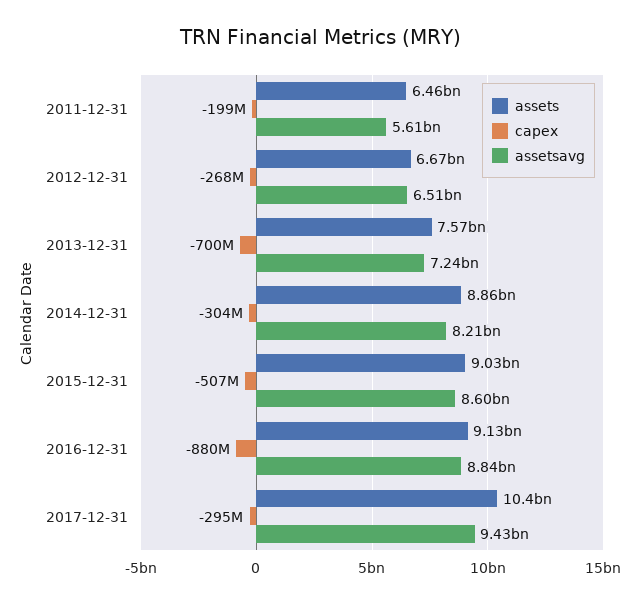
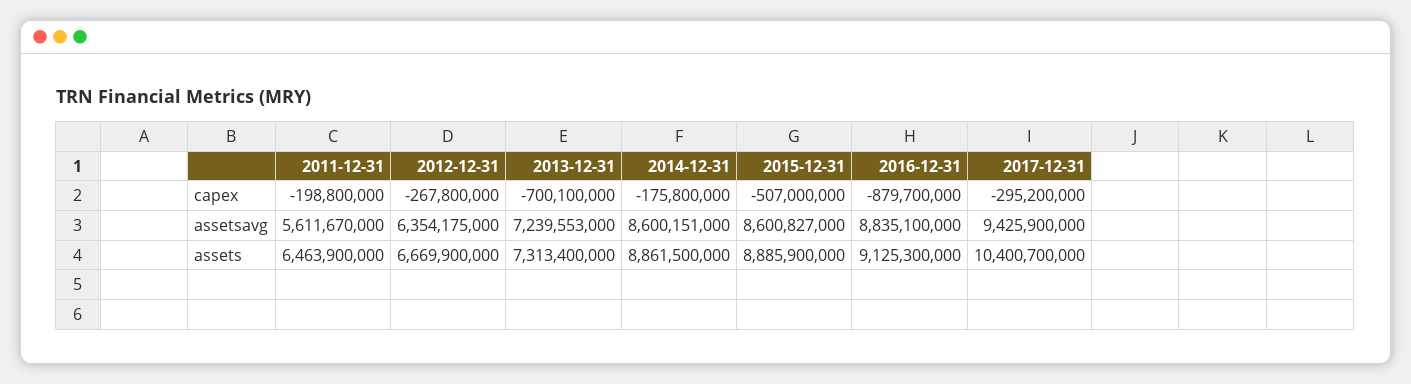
assetsavg, 2012-12-31: 6510000000 -> 6354175000
assets, 2013-12-31: 7570000000 -> 7313400000
capex, 2014-12-31: -304000000 -> -175800000
assetsavg, 2014-12-31: 8210000000 -> 8600151000
assets, 2015-12-31: 9030000000 -> 8885900000

